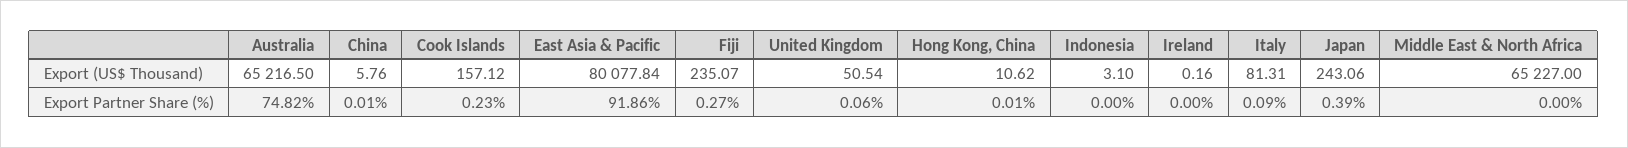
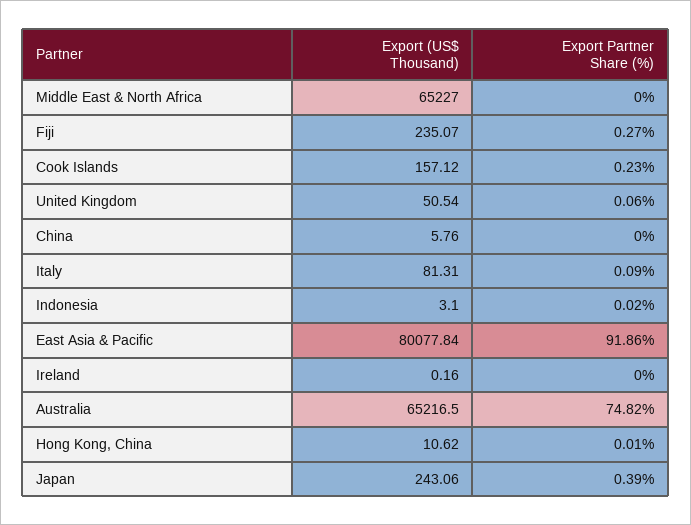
China, Export Partner Share (%): 0.01 -> 0
Indonesia, Export Partner Share (%): 0 -> 0.02

